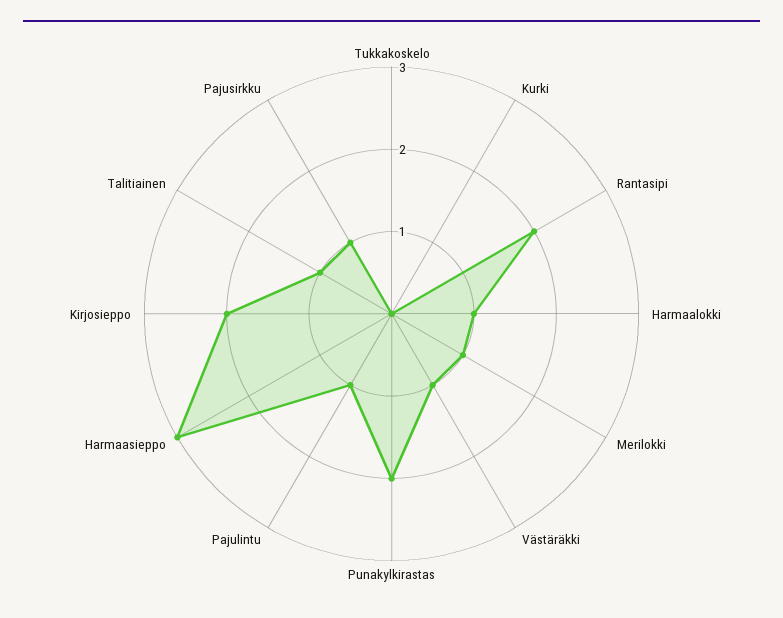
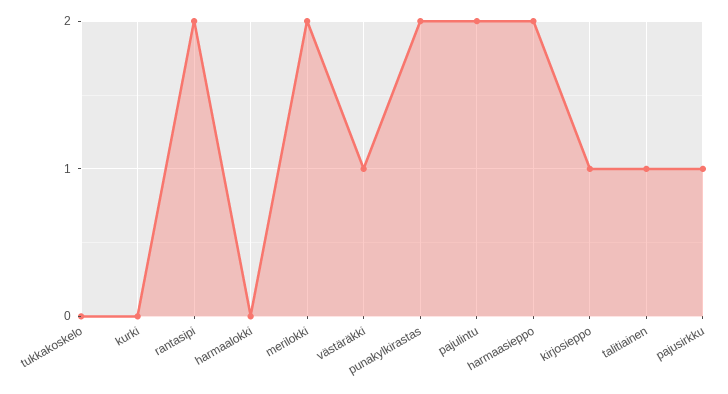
Harmaalokki: 1 -> 0
Merilokki: 1 -> 2
Pajulintu: 1 -> 2
Harmaasieppo: 3 -> 2
Kirjosieppo: 2 -> 1

